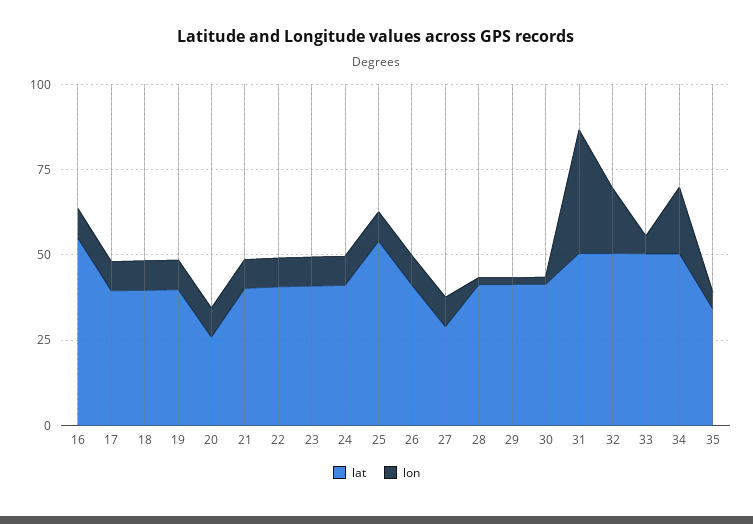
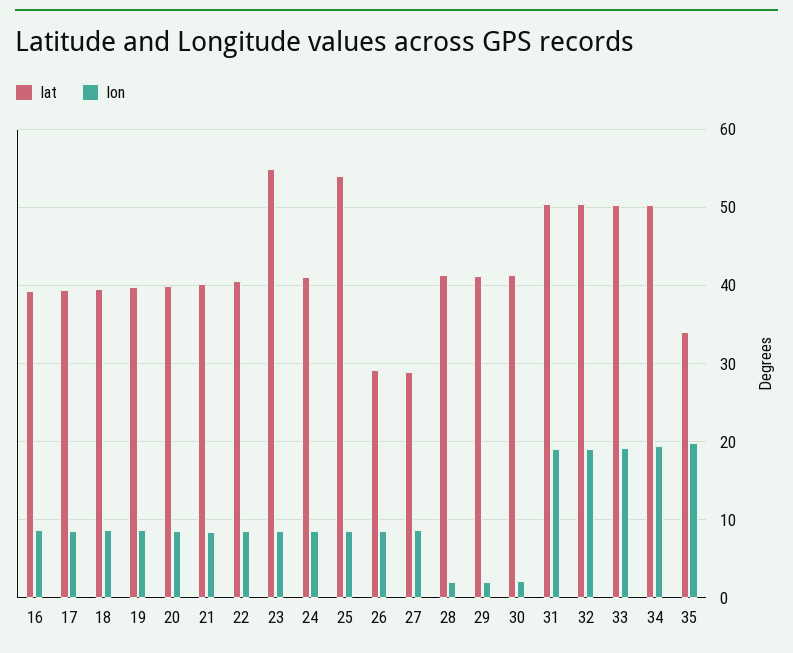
lat, 16: 55 -> 39
lat, 20: 25 -> 40
lat, 23: 40 -> 55
lat, 26: 40 -> 29
lon, 31: 35 -> 19
lon, 33: 5 -> 19
lon, 35: 5 -> 20

